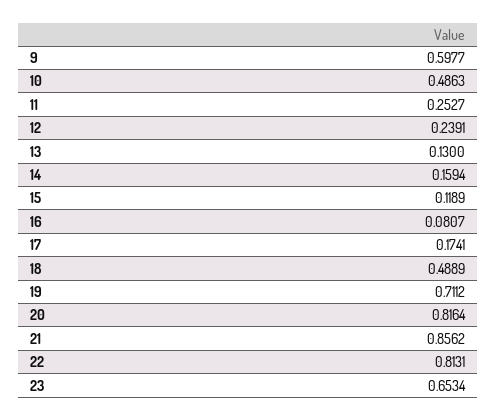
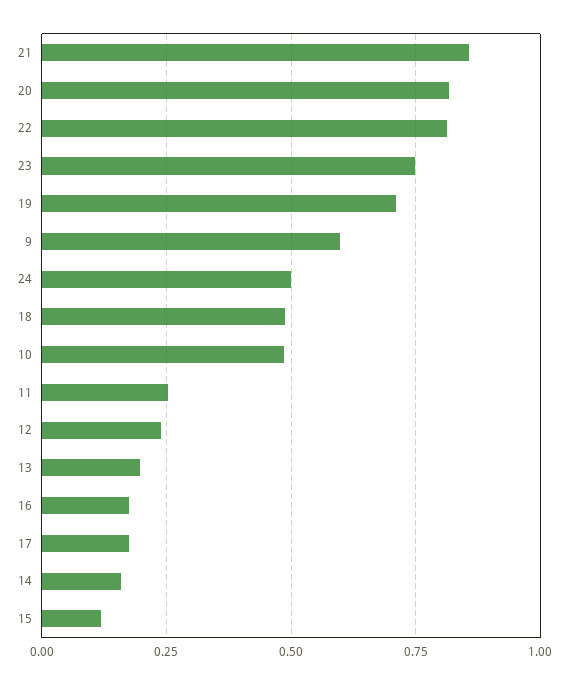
13: 0.13 -> 0.2
16: 0.0807 -> 0.175
23: 0.6534 -> 0.75
24: none -> 0.5

